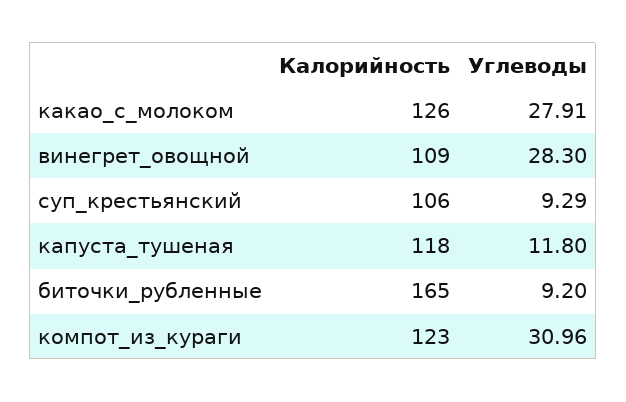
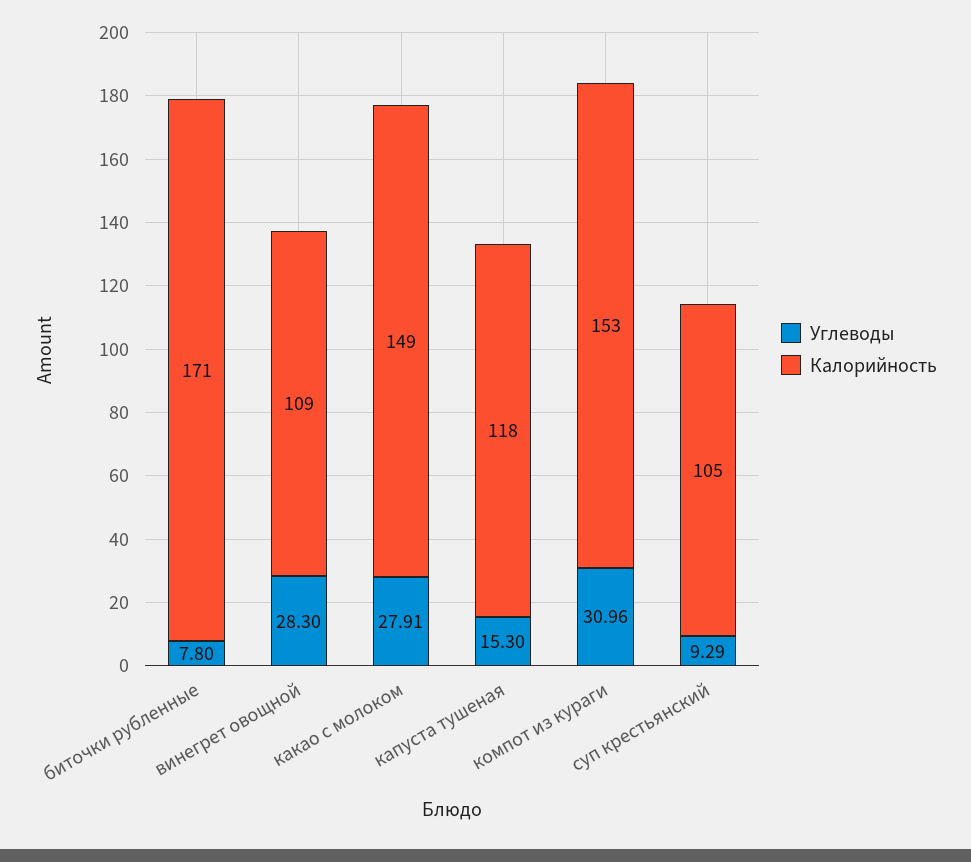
Калорийность, какао_с_молоком: 126 -> 149
Калорийность, суп_крестьянский: 106 -> 105
Углеводы, капуста_тушеная: 11.8 -> 15.3
Калорийность, биточки_рубленные: 165 -> 171
Углеводы, биточки_рубленные: 9.2 -> 7.8
Калорийность, компот_из_кураги: 123 -> 153

